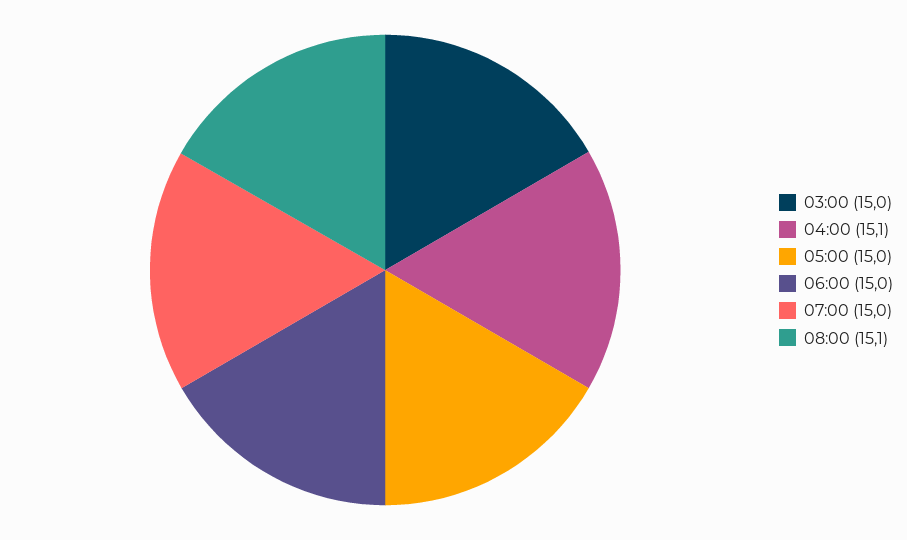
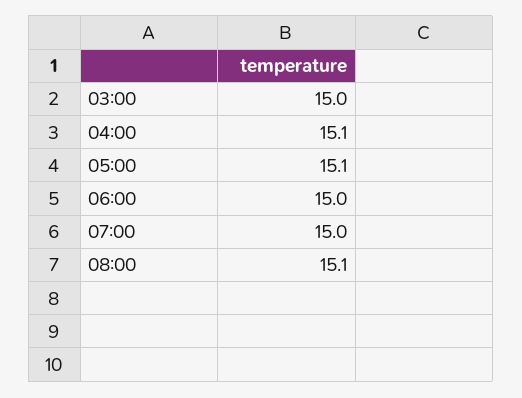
05:00: 15 -> 15.1

